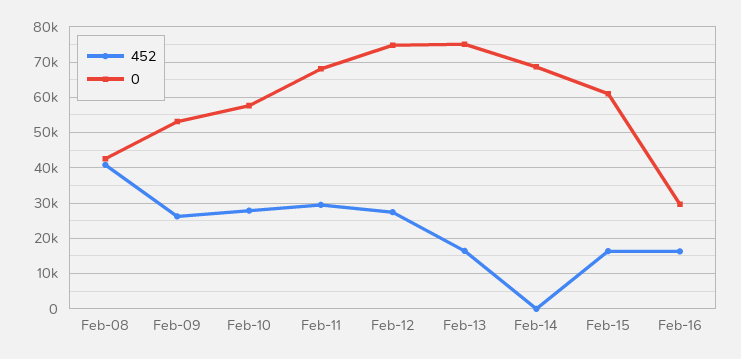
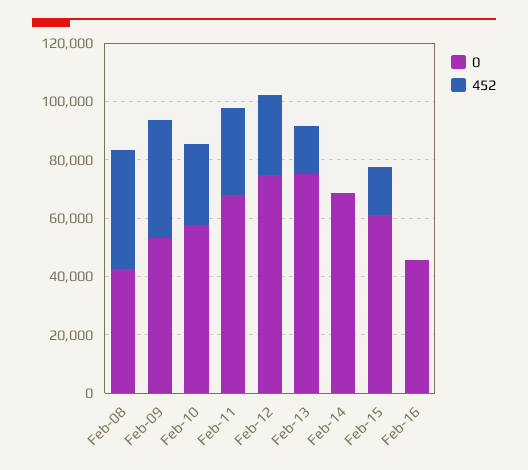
452, Feb-09: 26000 -> 40000
452, Feb-16: 16000 -> 0
0, Feb-16: 30000 -> 45000

